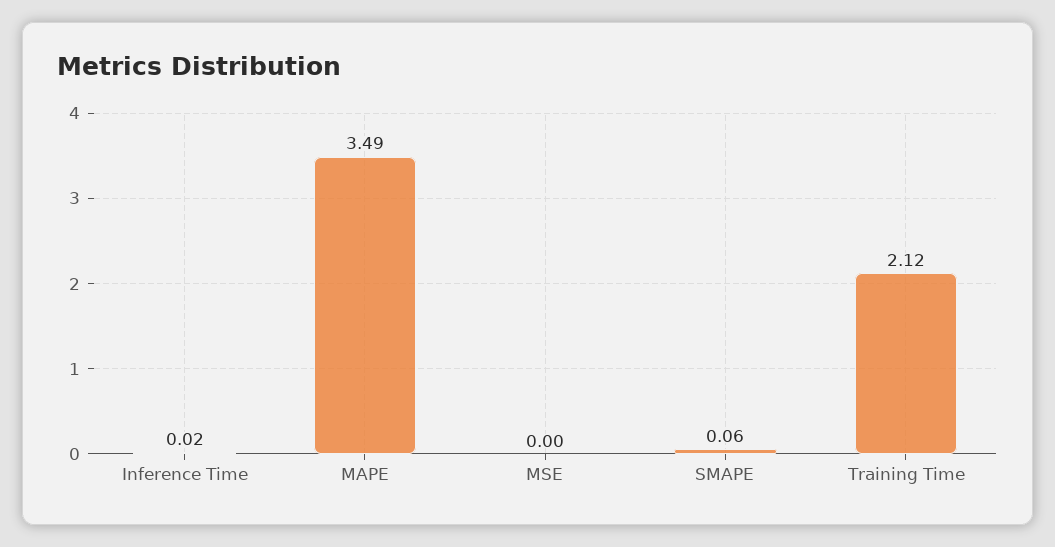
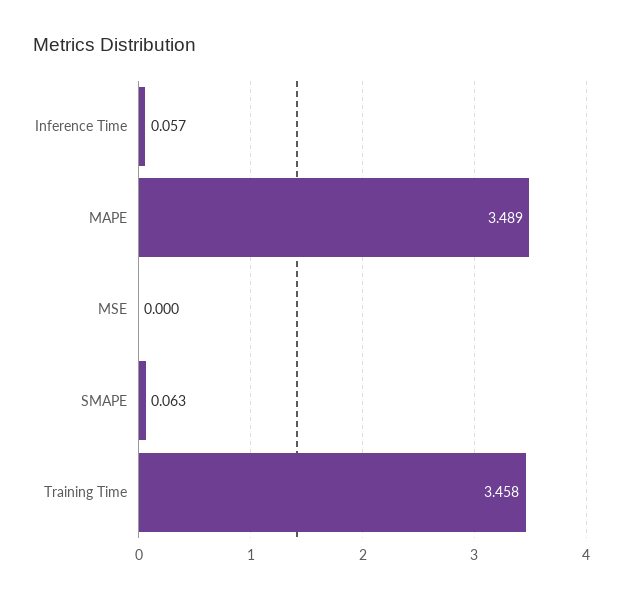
Inference Time: 0.02 -> 0.057
Training Time: 2.12 -> 3.458

